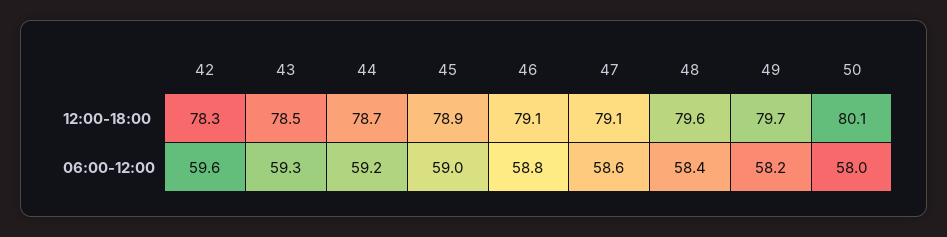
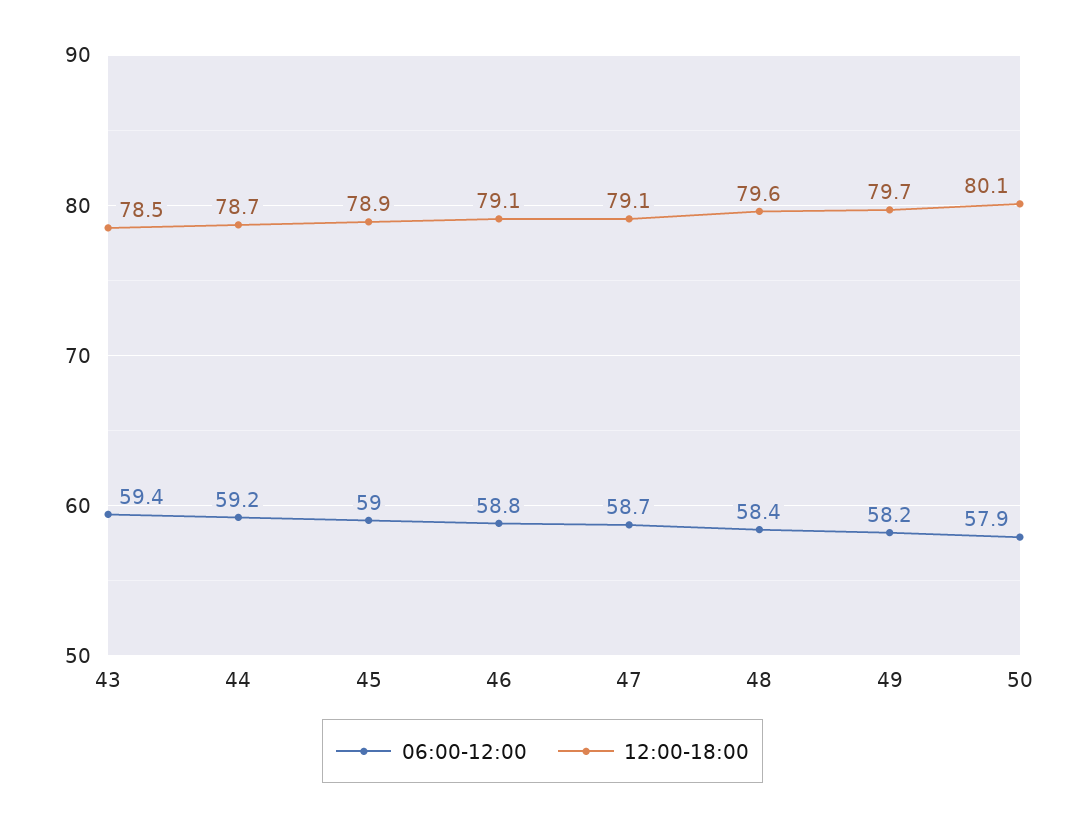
12:00-18:00, 42: 78.3 -> none
06:00-12:00, 42: 59.6 -> none
06:00-12:00, 43: 59.3 -> 59.4
06:00-12:00, 47: 58.6 -> 58.7
06:00-12:00, 50: 58 -> 57.9

